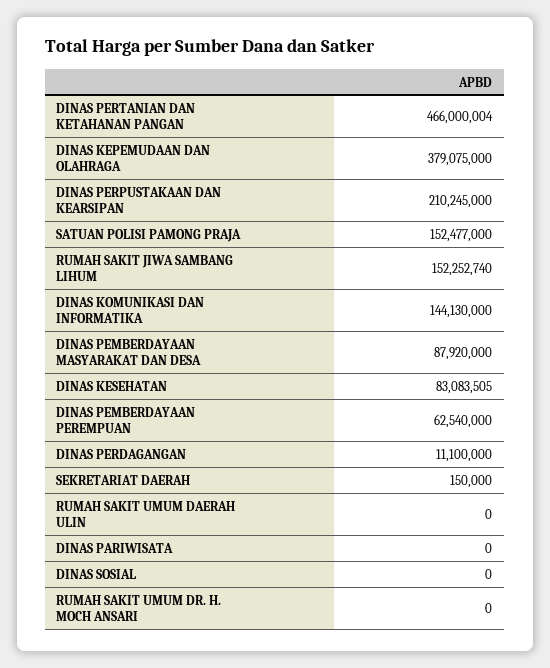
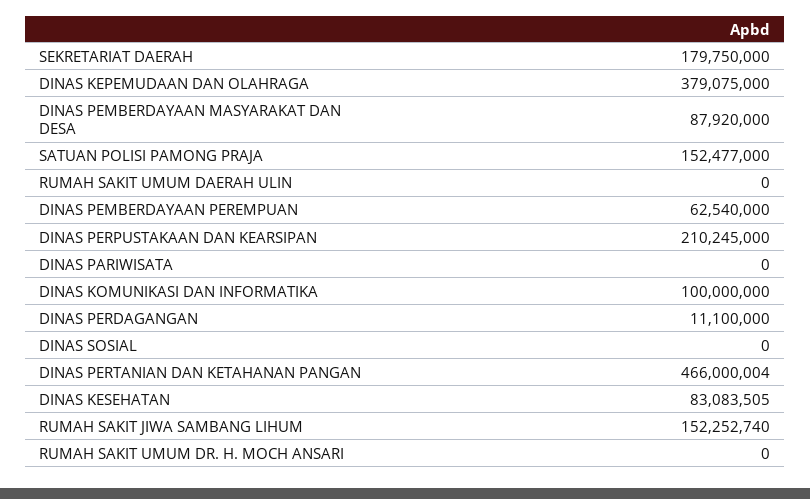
DINAS KOMUNIKASI DAN INFORMATIKA: 144130000 -> 100000000
SEKRETARIAT DAERAH: 150000 -> 179750000

